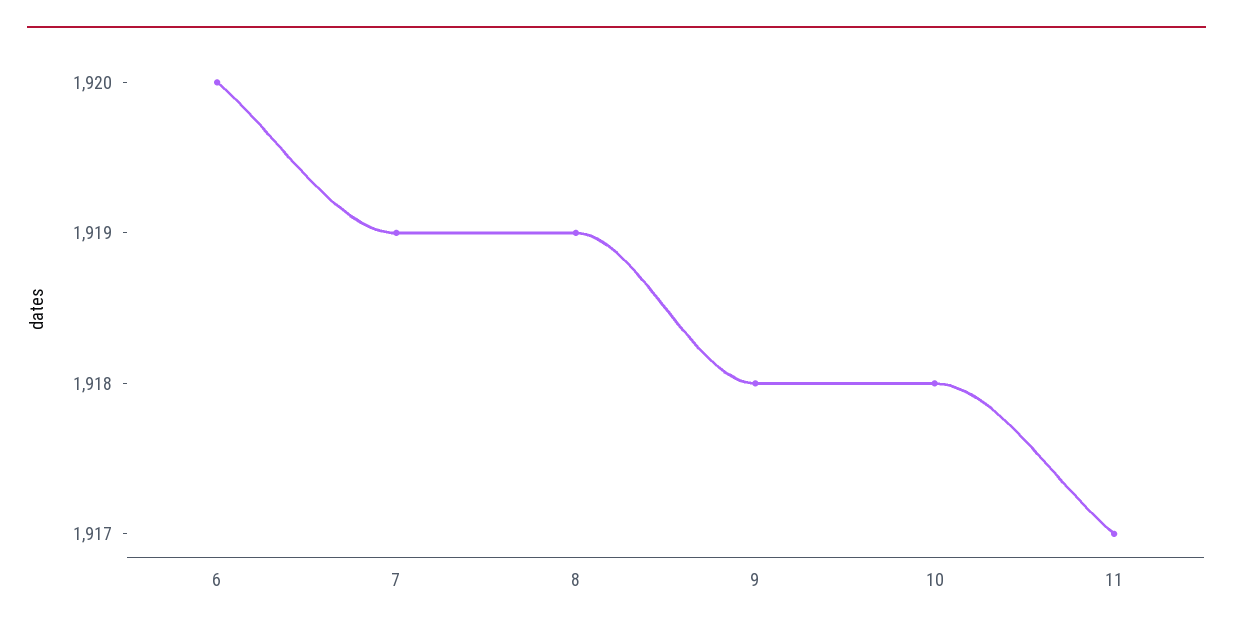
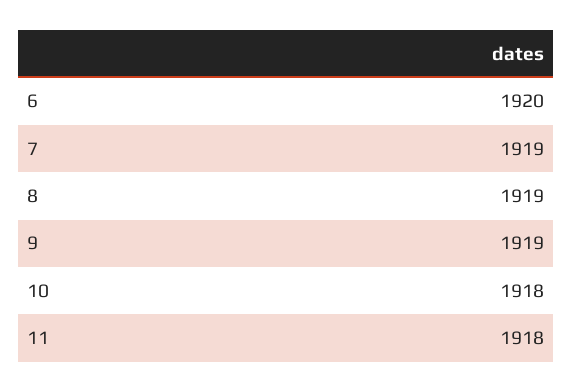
9: 1918 -> 1919
11: 1917 -> 1918

